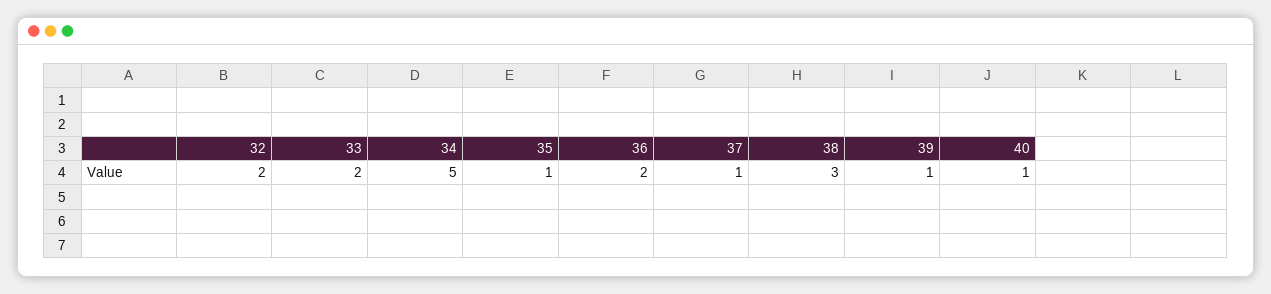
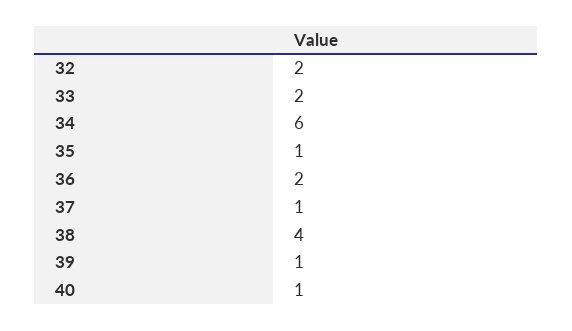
34: 5 -> 6
38: 3 -> 4

